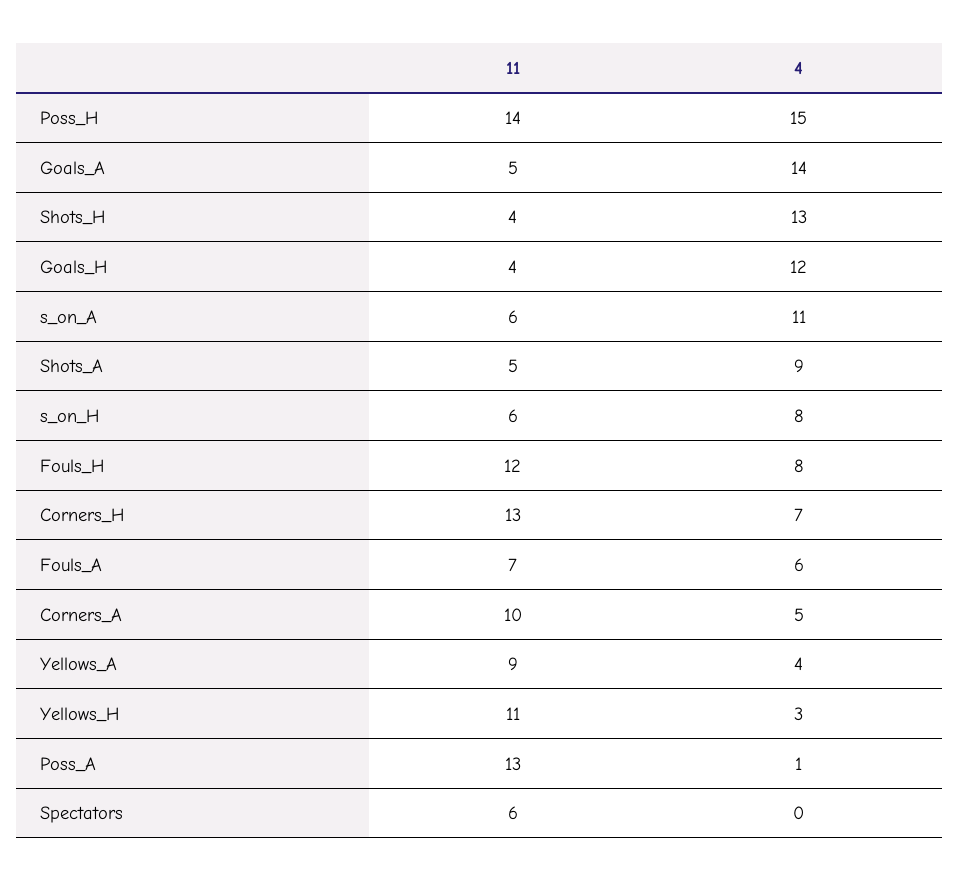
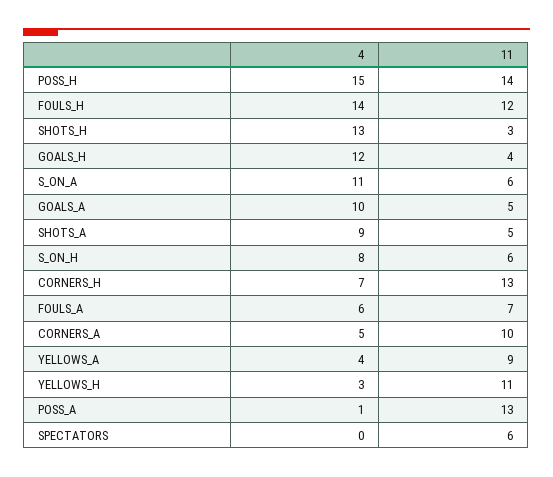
4, Goals_A: 14 -> 10
11, Shots_H: 4 -> 3
4, Fouls_H: 8 -> 14

